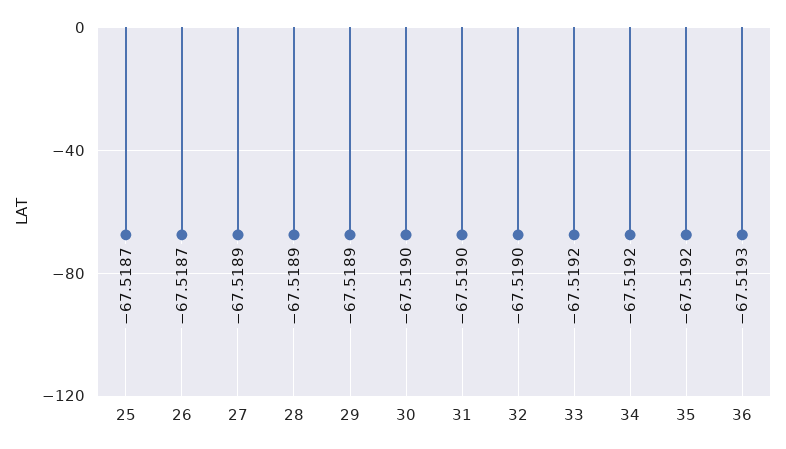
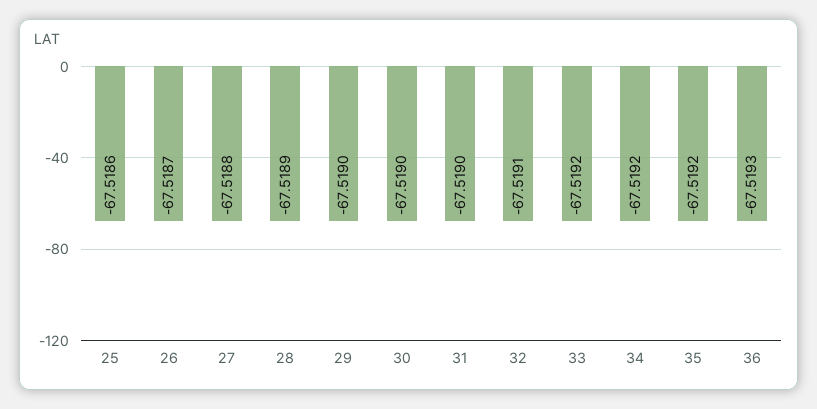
25: -67.5187 -> -67.5186
27: -67.5189 -> -67.5188
29: -67.5189 -> -67.519
32: -67.519 -> -67.5191

